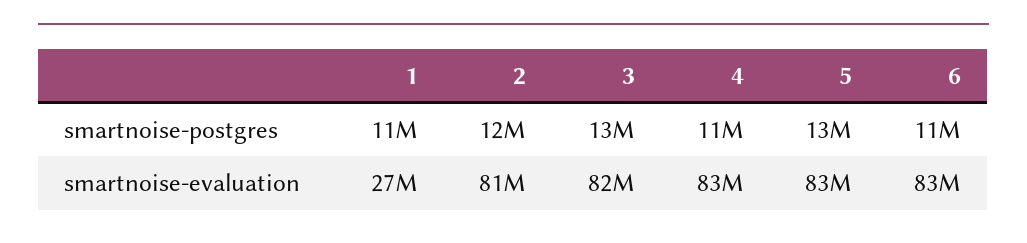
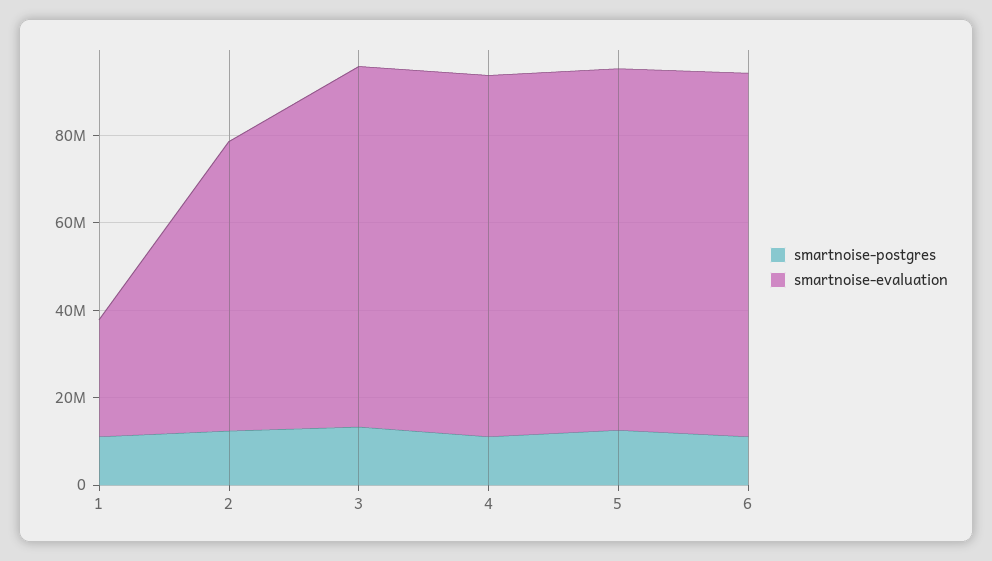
smartnoise-evaluation, 2: 81000000 -> 65000000

